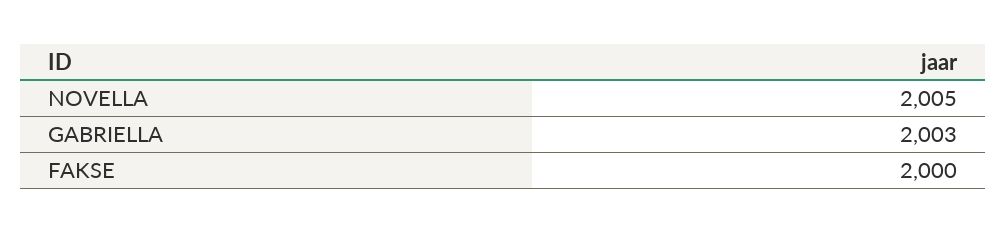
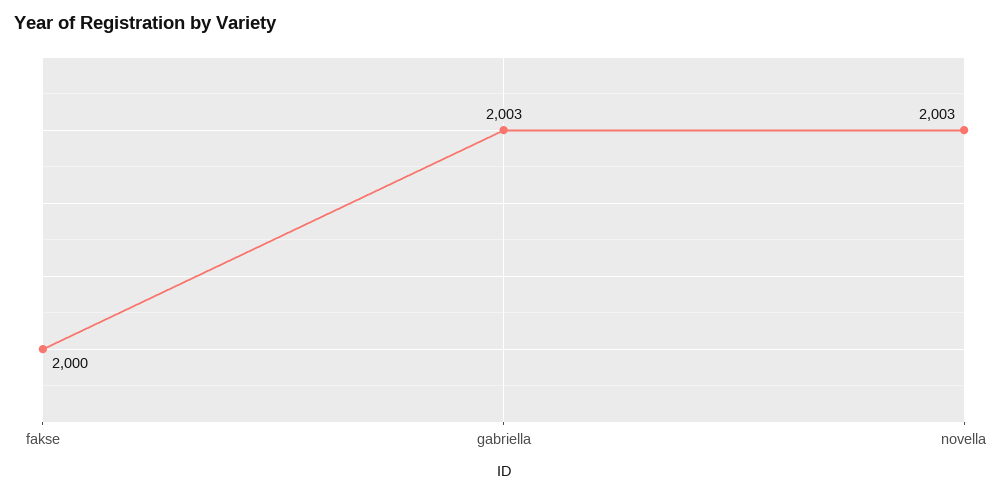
NOVELLA: 2005 -> 2003

